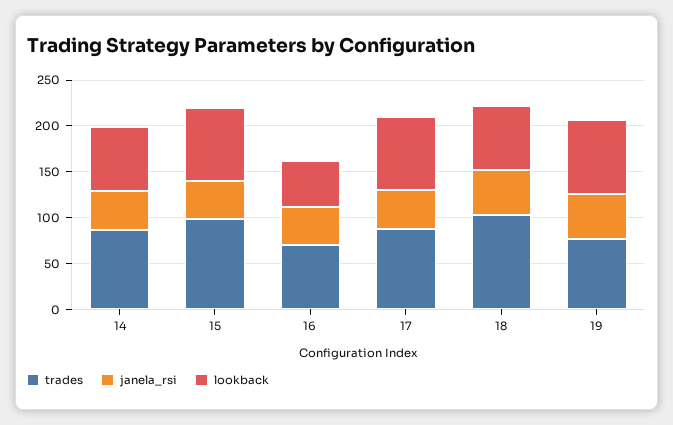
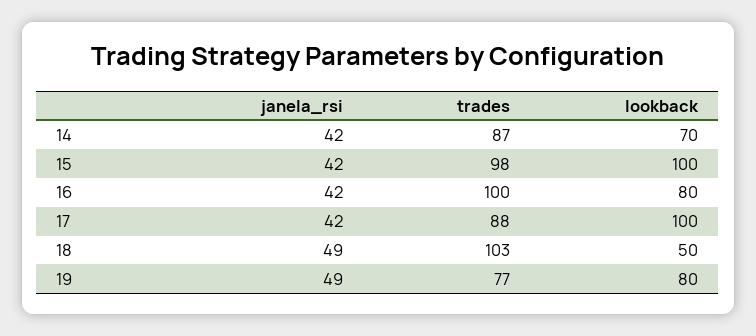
lookback, 15: 80 -> 100
trades, 16: 70 -> 100
lookback, 16: 50 -> 80
lookback, 17: 80 -> 100
lookback, 18: 70 -> 50

